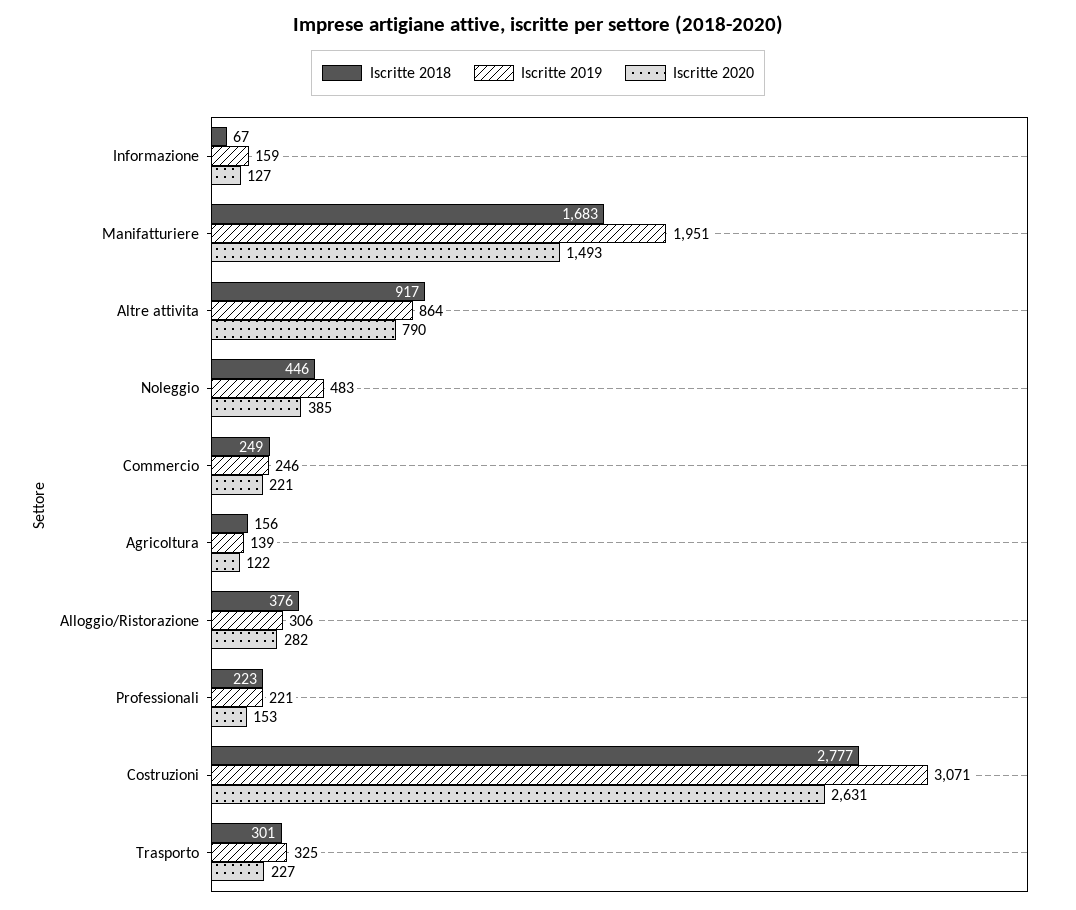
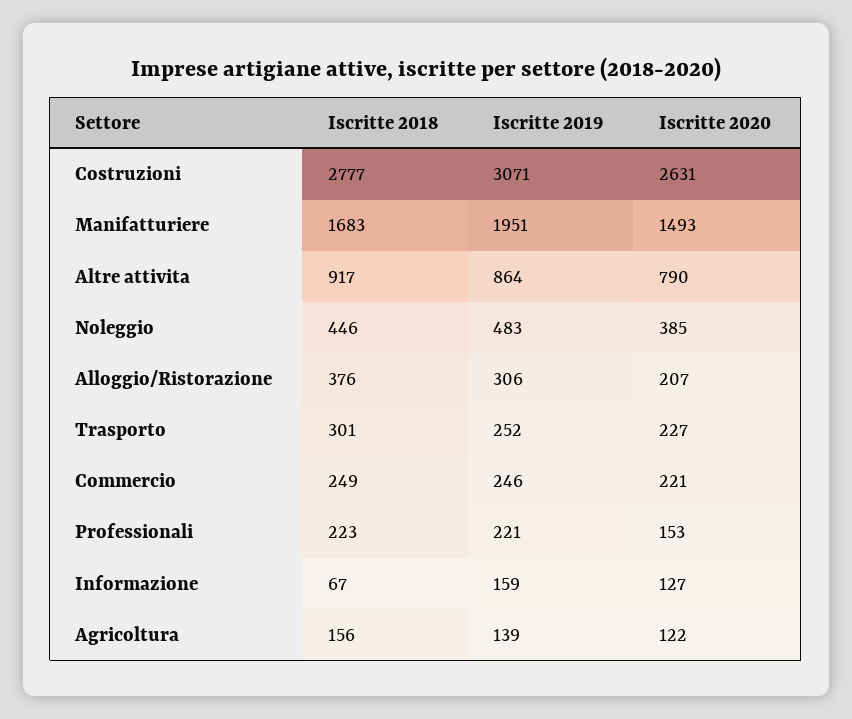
Iscritte 2020, Alloggio/Ristorazione: 282 -> 207
Iscritte 2019, Trasporto: 325 -> 252

